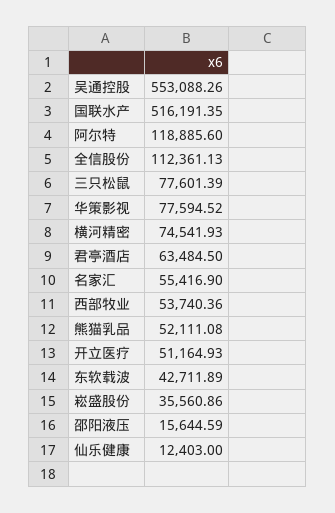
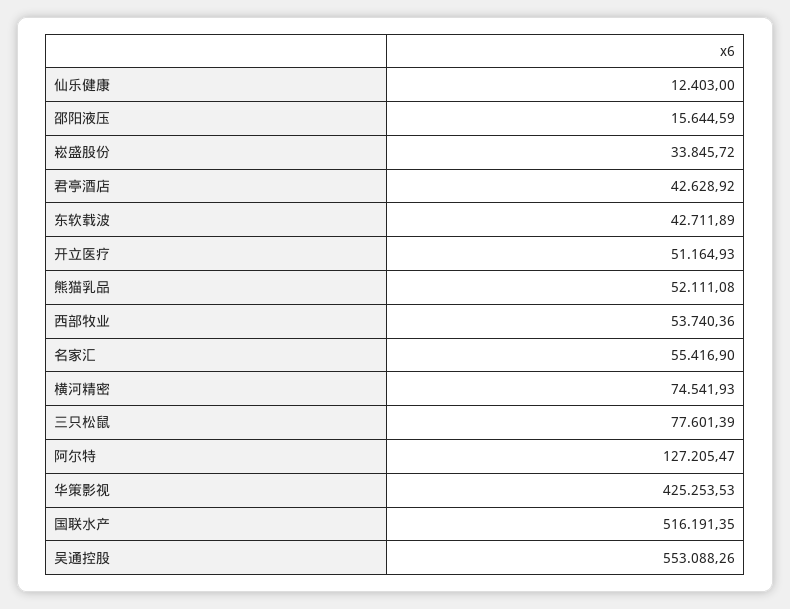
阿尔特: 118885.6 -> 127205.47
全信股份: 112361.13 -> none
华策影视: 77594.52 -> 425253.53
君亭酒店: 63484.5 -> 42628.92
崧盛股份: 35560.86 -> 33845.72

